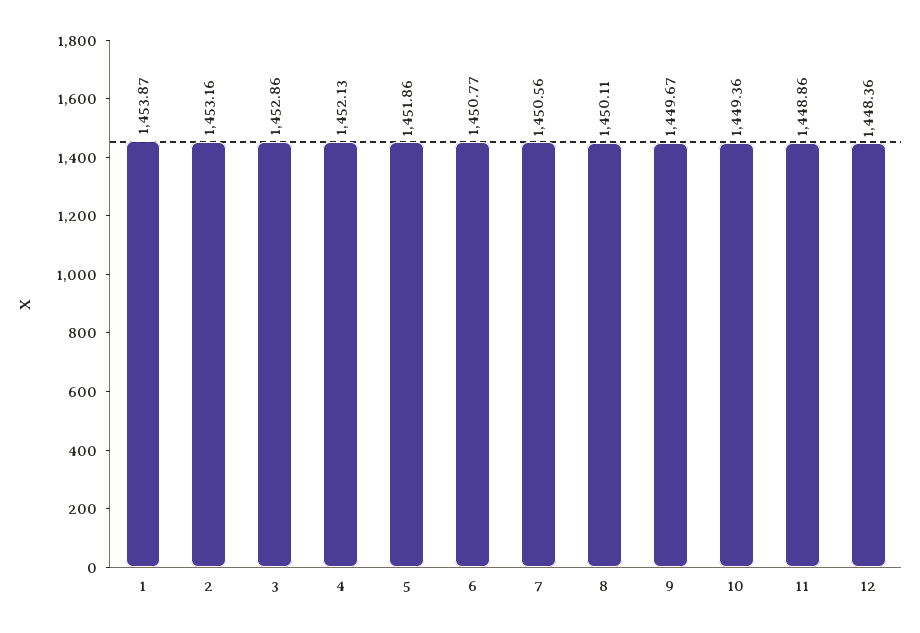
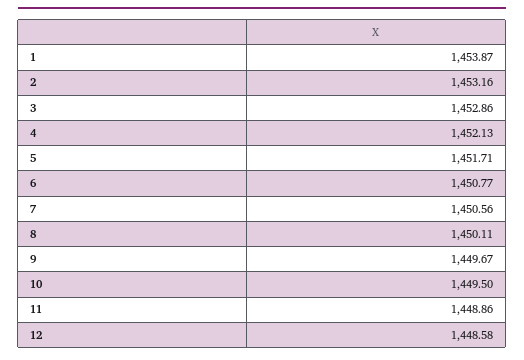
5: 1451.86 -> 1451.71
10: 1449.36 -> 1449.5
12: 1448.36 -> 1448.58

